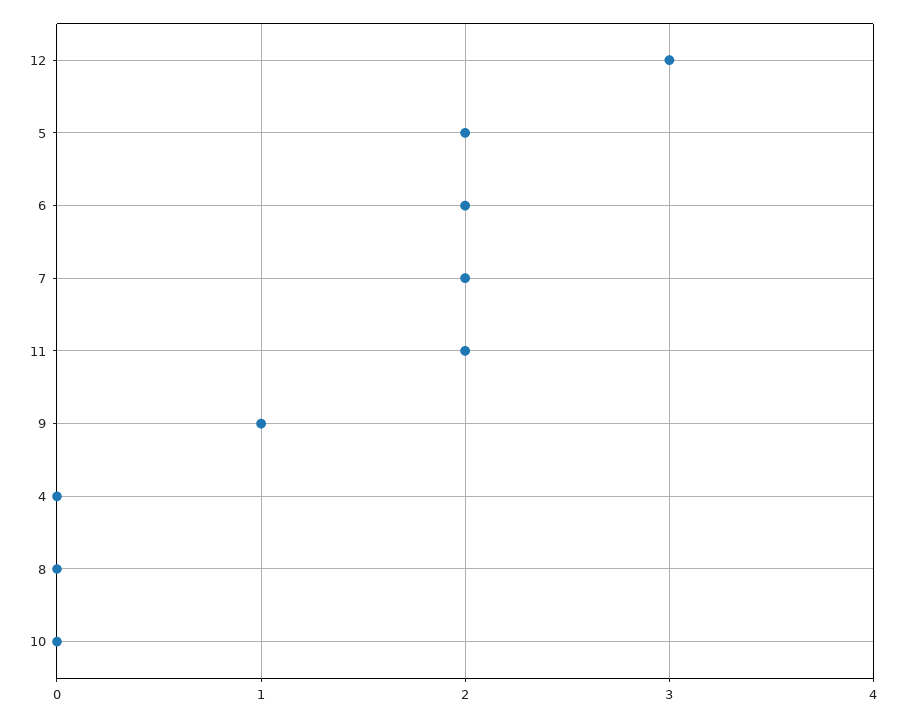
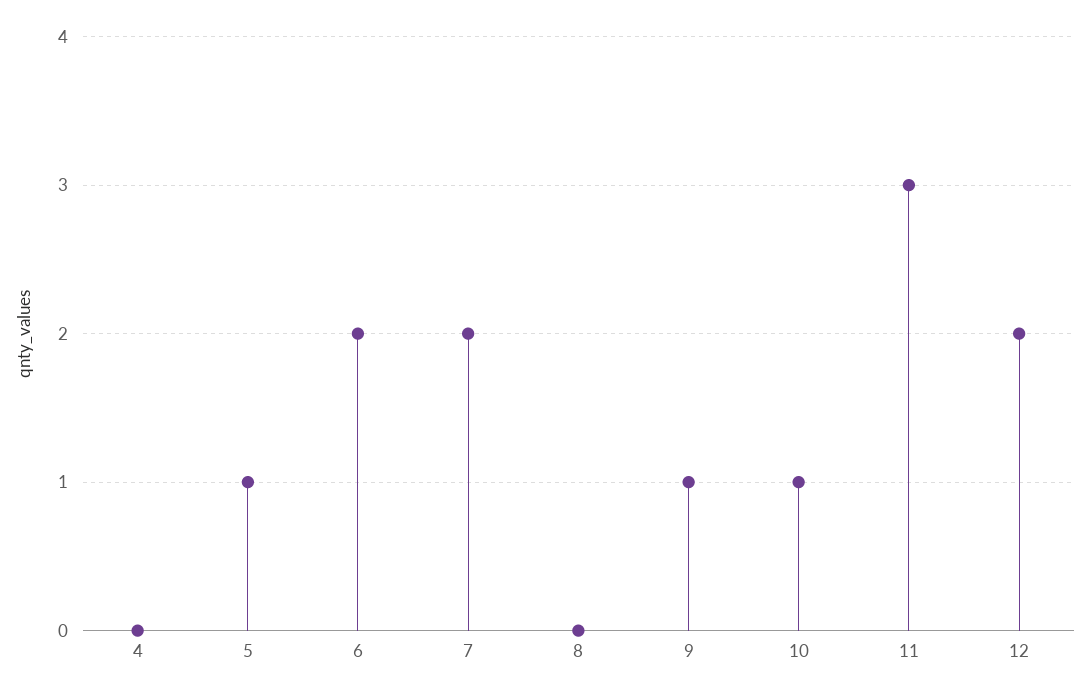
12: 3 -> 2
5: 2 -> 1
11: 2 -> 3
10: 0 -> 1

